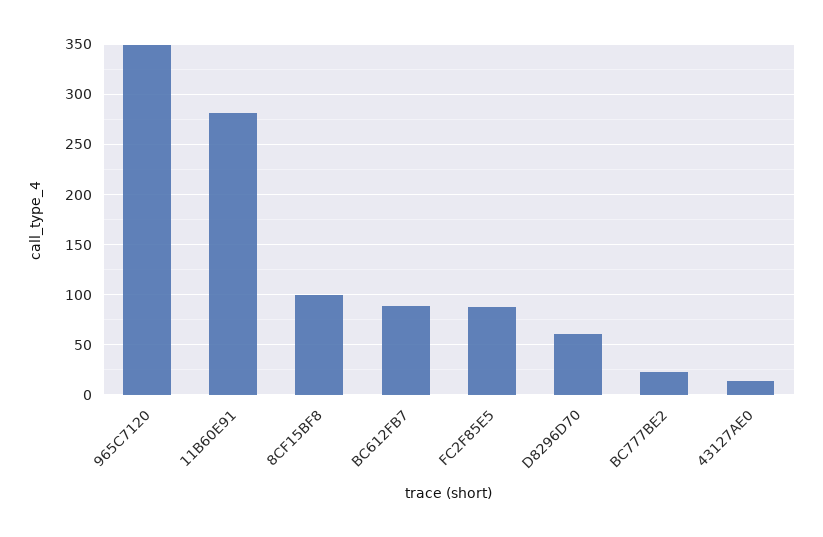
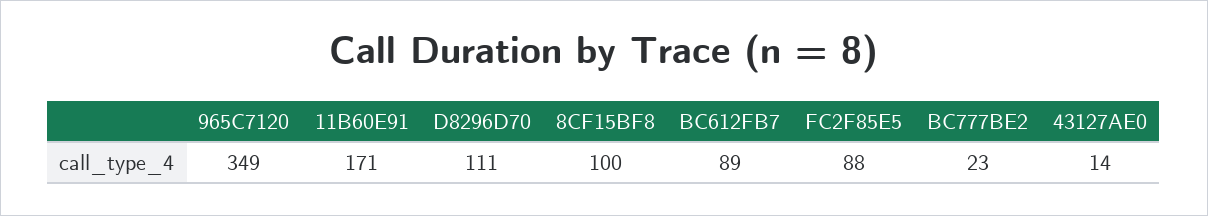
11B60E91: 280 -> 171
D8296D70: 60 -> 111

